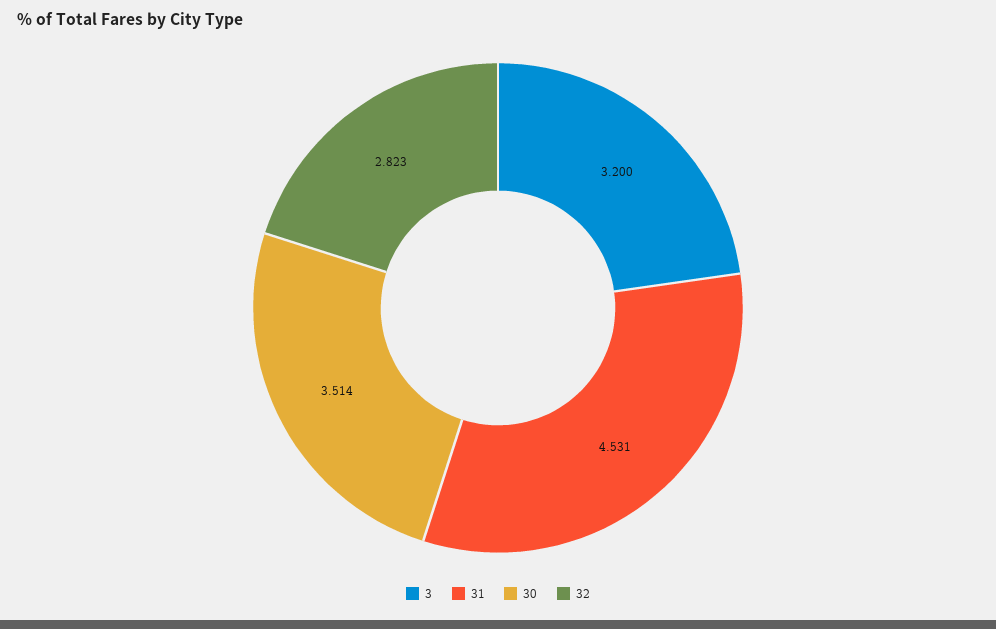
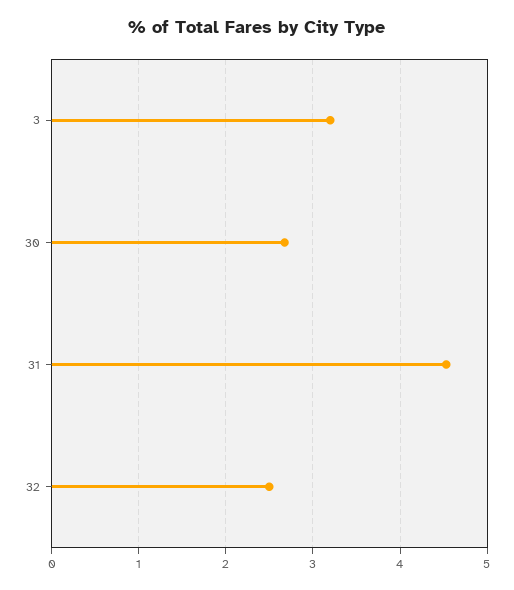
30: 3.514 -> 2.7
32: 2.823 -> 2.5

